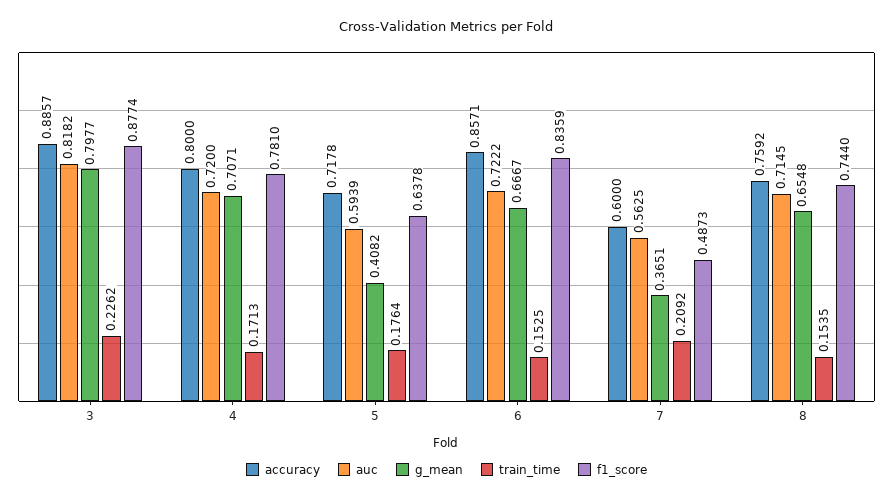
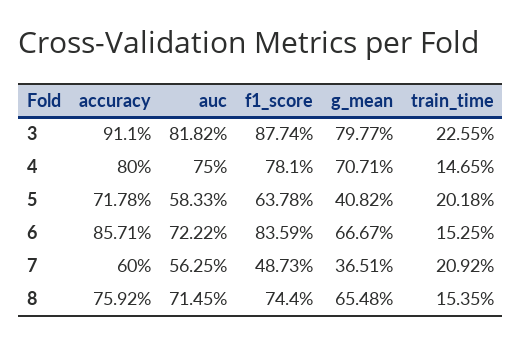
accuracy, 3: 0.8857 -> 0.911
train_time, 3: 0.2262 -> 0.2255
auc, 4: 0.72 -> 0.75
train_time, 4: 0.1713 -> 0.1465
auc, 5: 0.5939 -> 0.5833
train_time, 5: 0.1764 -> 0.2018

